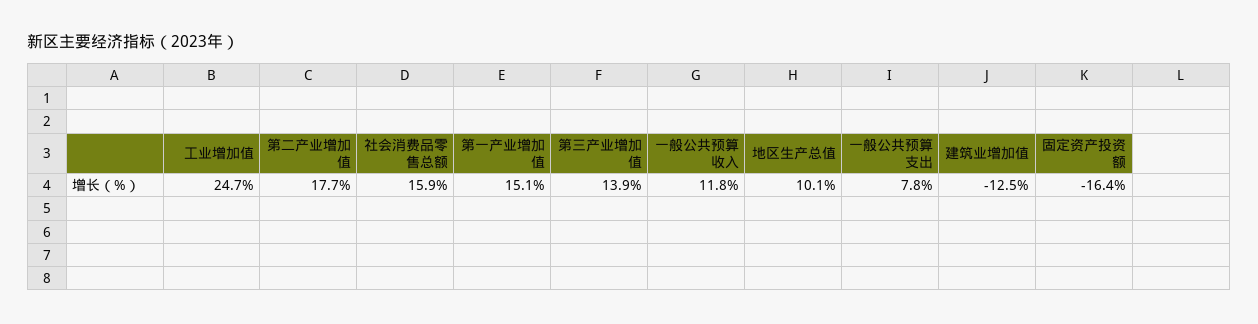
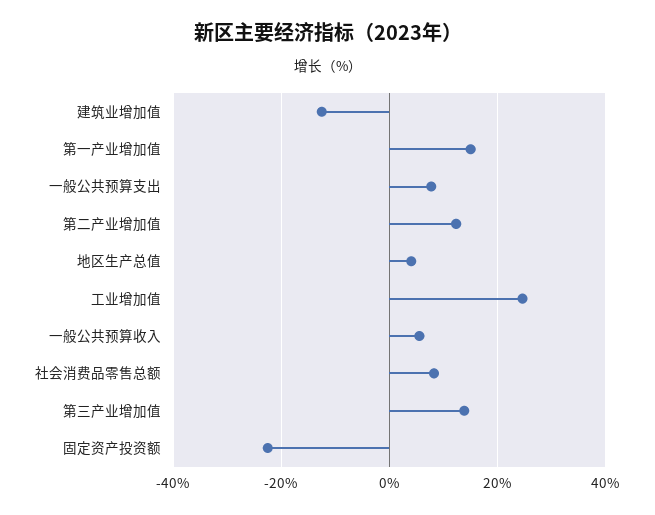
第二产业增加值: 17.7 -> 12
社会消费品零售总额: 15.9 -> 8
一般公共预算收入: 11.8 -> 6
地区生产总值: 10.1 -> 4
固定资产投资额: -16.4 -> -22

